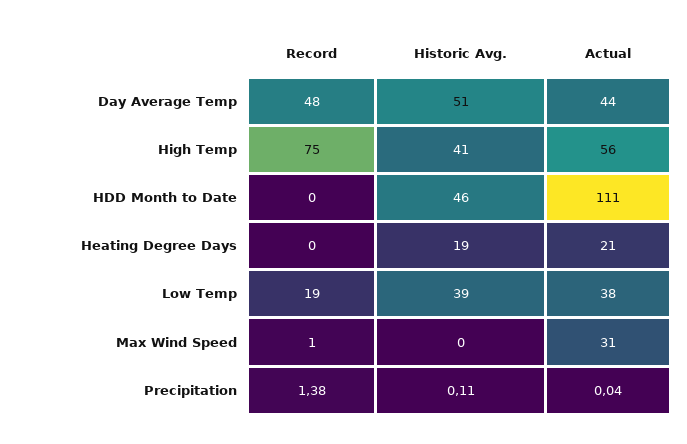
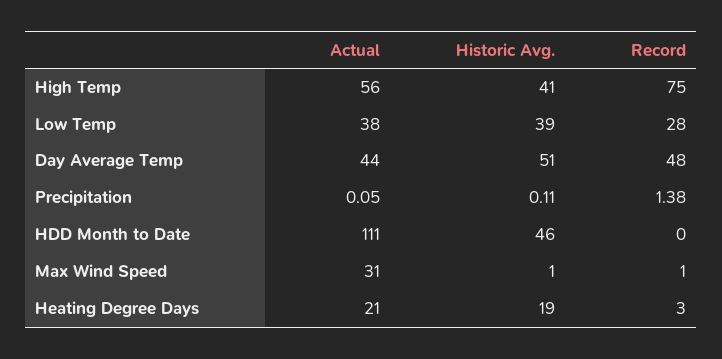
Record, Heating Degree Days: 0 -> 3
Record, Low Temp: 19 -> 28
Historic Avg., Max Wind Speed: 0 -> 1
Actual, Precipitation: 0.04 -> 0.05

